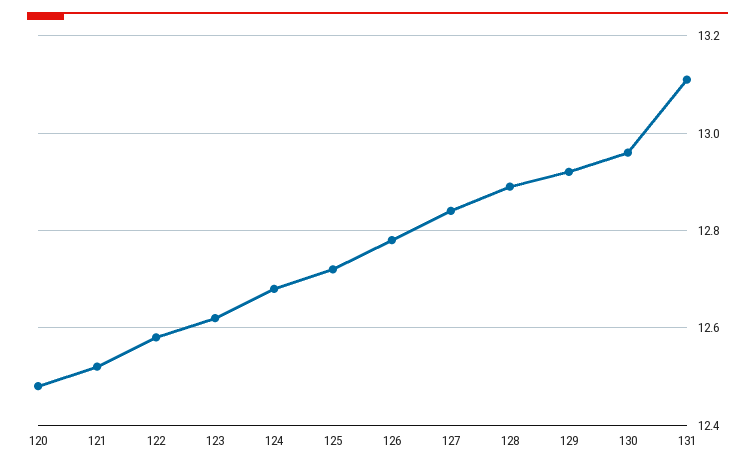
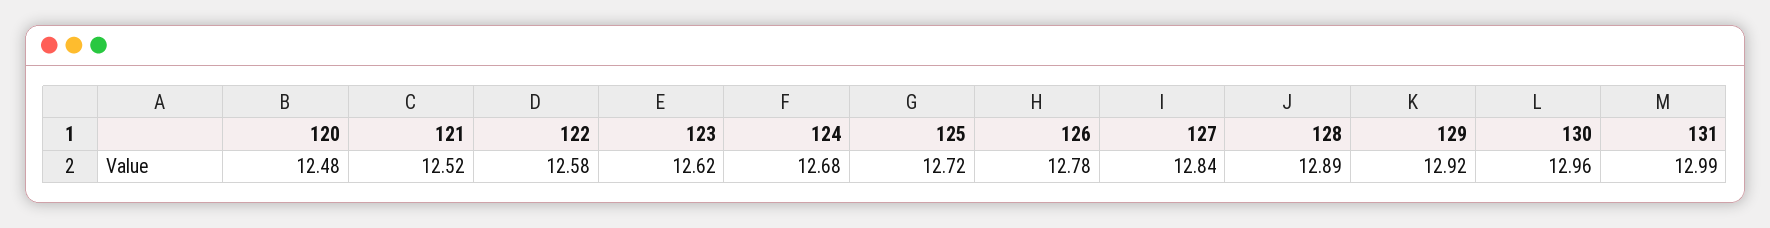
131: 13.1 -> 12.99

